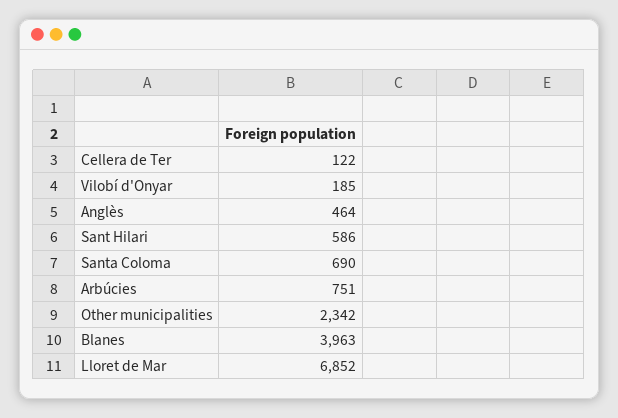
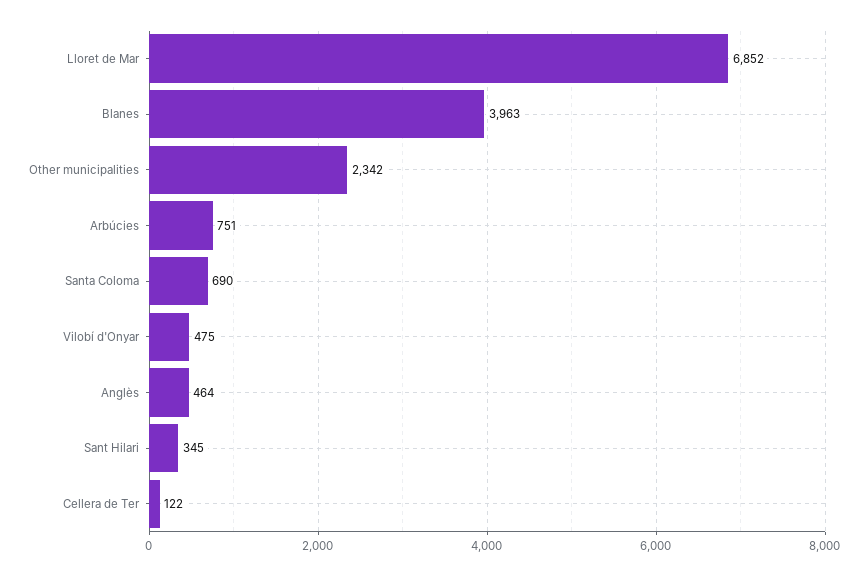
Vilobí d'Onyar: 185 -> 475
Sant Hilari: 586 -> 345

